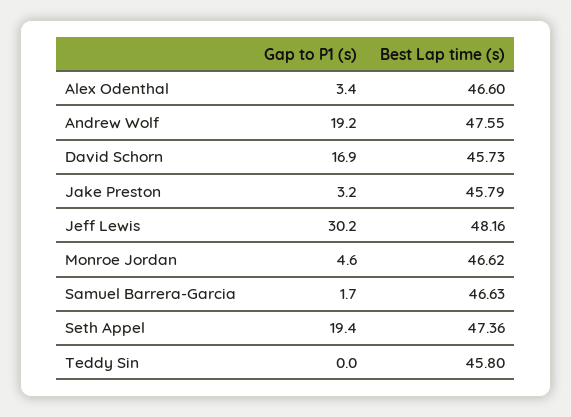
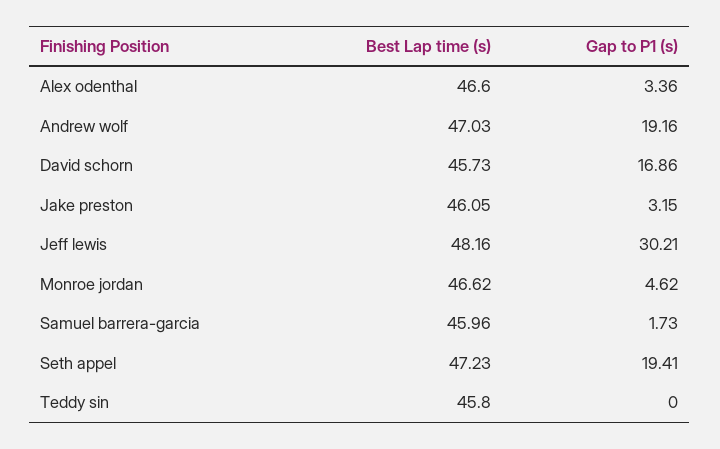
Best Lap time (s), Andrew Wolf: 47.55 -> 47.03
Best Lap time (s), Jake Preston: 45.79 -> 46.05
Best Lap time (s), Samuel Barrera-Garcia: 46.63 -> 45.96
Best Lap time (s), Seth Appel: 47.36 -> 47.23

